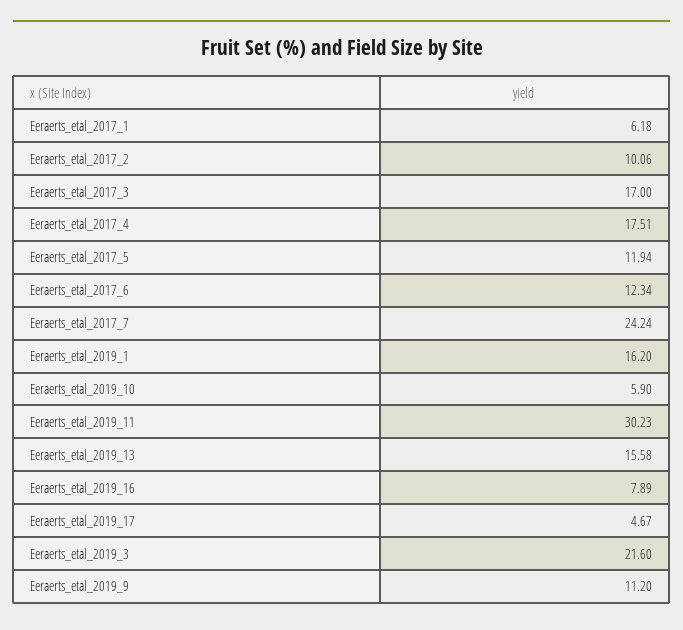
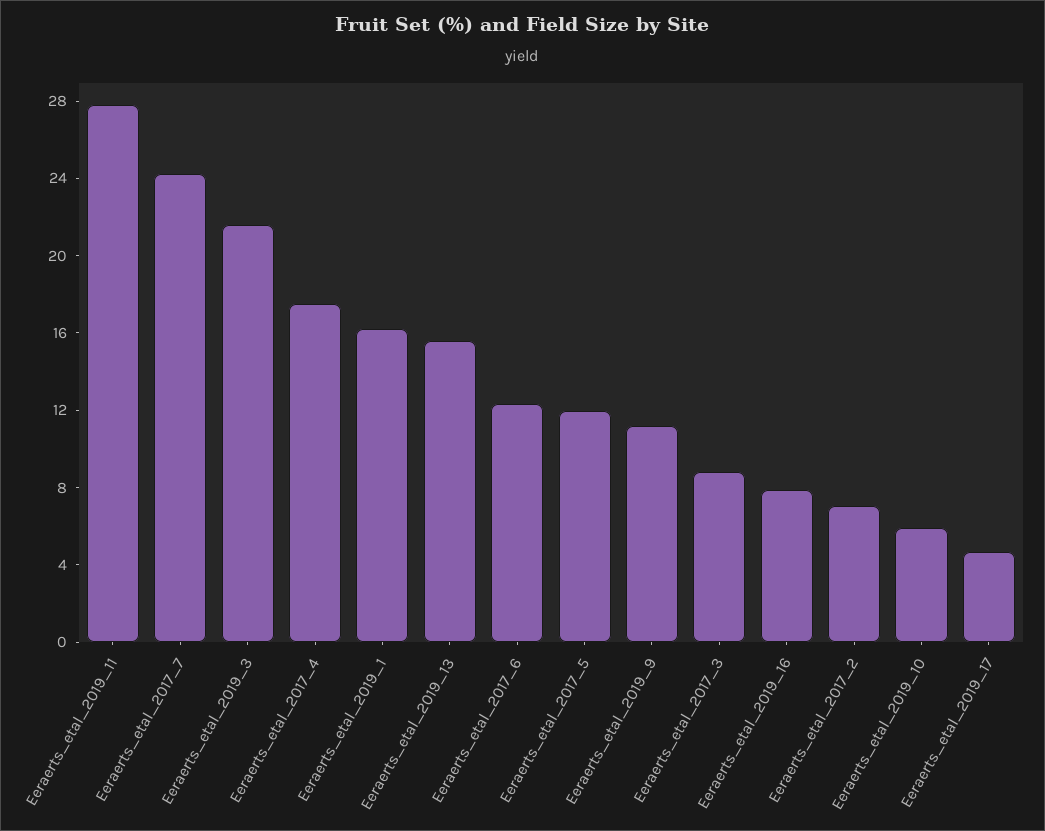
Eeraerts_etal_2017_1: 6.18 -> none
Eeraerts_etal_2017_2: 10.06 -> 7
Eeraerts_etal_2017_3: 17 -> 9
Eeraerts_etal_2019_11: 30.23 -> 28

